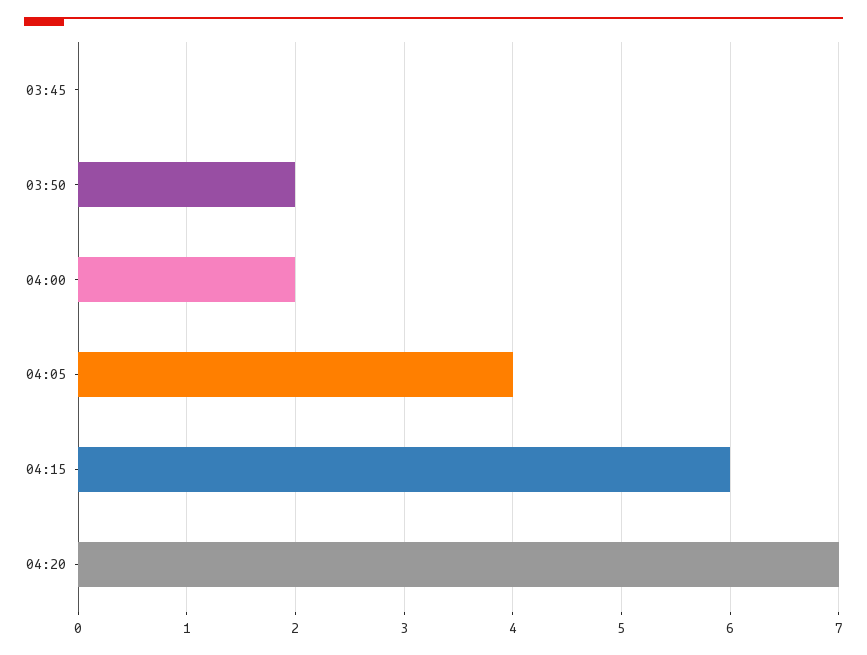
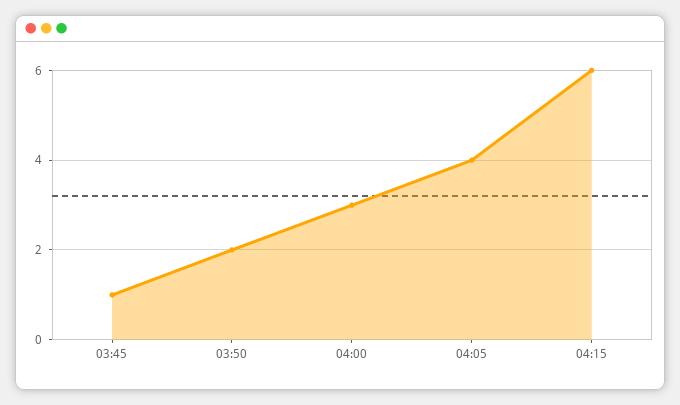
03:45: 0 -> 1
04:00: 2 -> 3
04:20: 7 -> none

